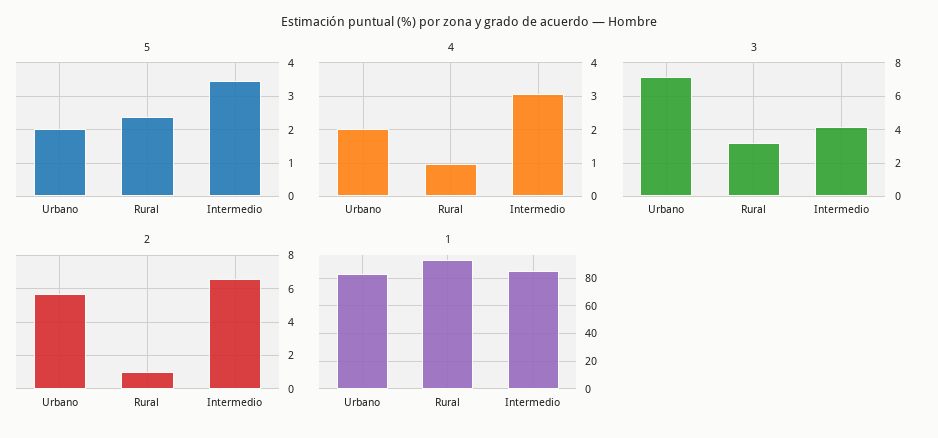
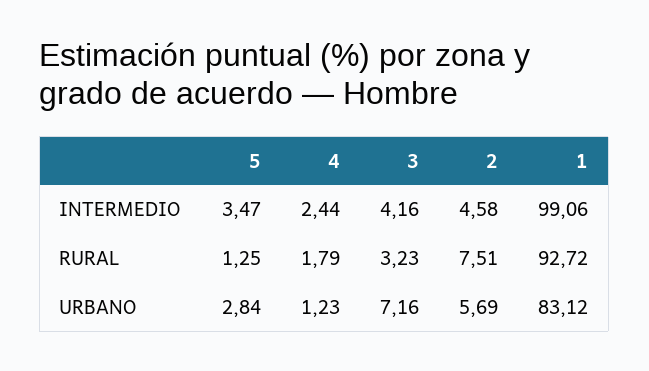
5, Urbano: 2 -> 2.84
5, Rural: 2.4 -> 1.25
4, Urbano: 2 -> 1.23
4, Rural: 1 -> 1.79
4, Intermedio: 3 -> 2.44
2, Rural: 1 -> 7.51
2, Intermedio: 6.5 -> 4.58
1, Intermedio: 85 -> 99.06

